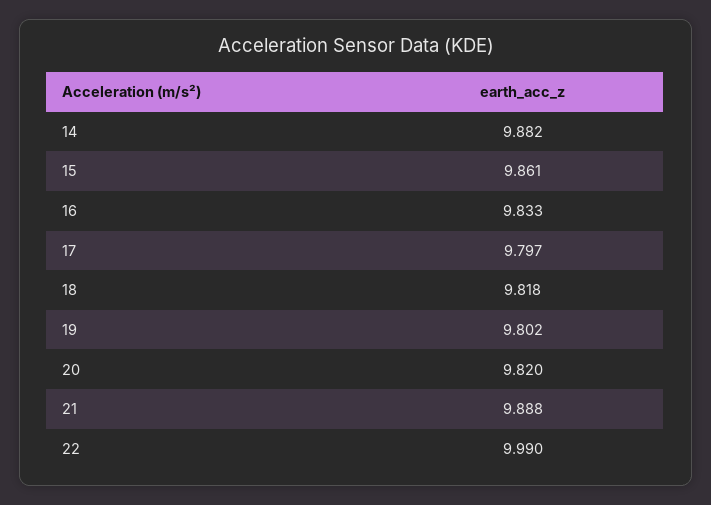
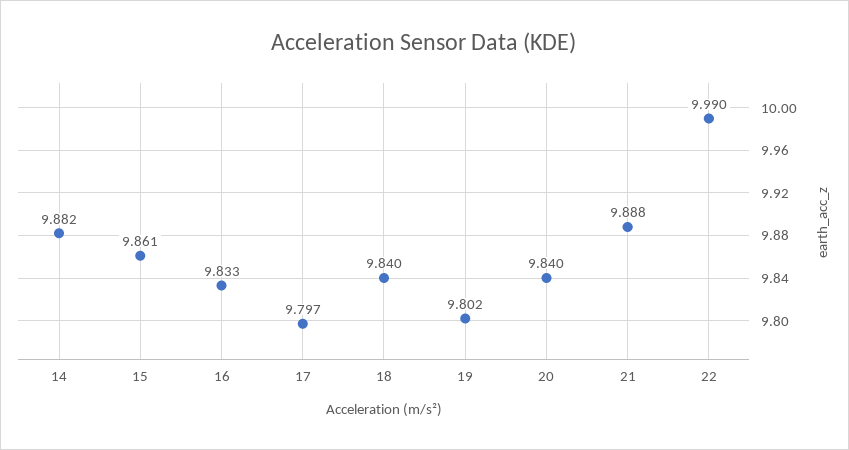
18: 9.818 -> 9.84
20: 9.82 -> 9.84

